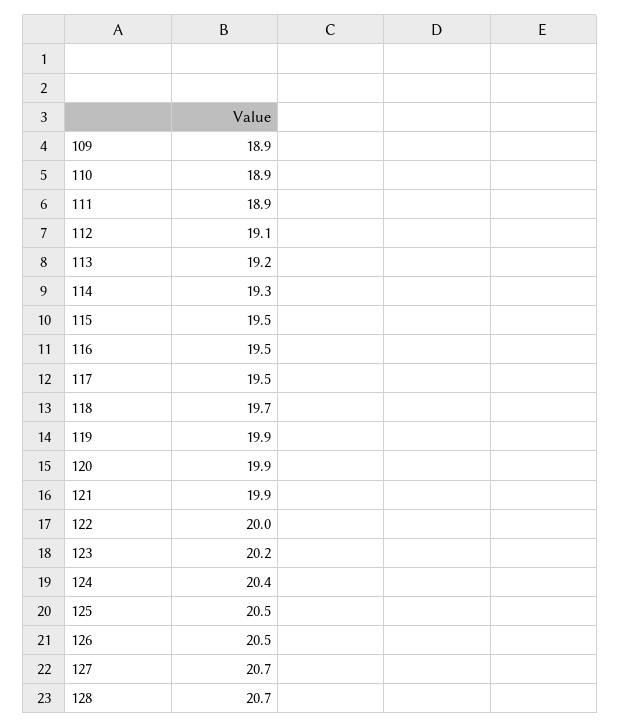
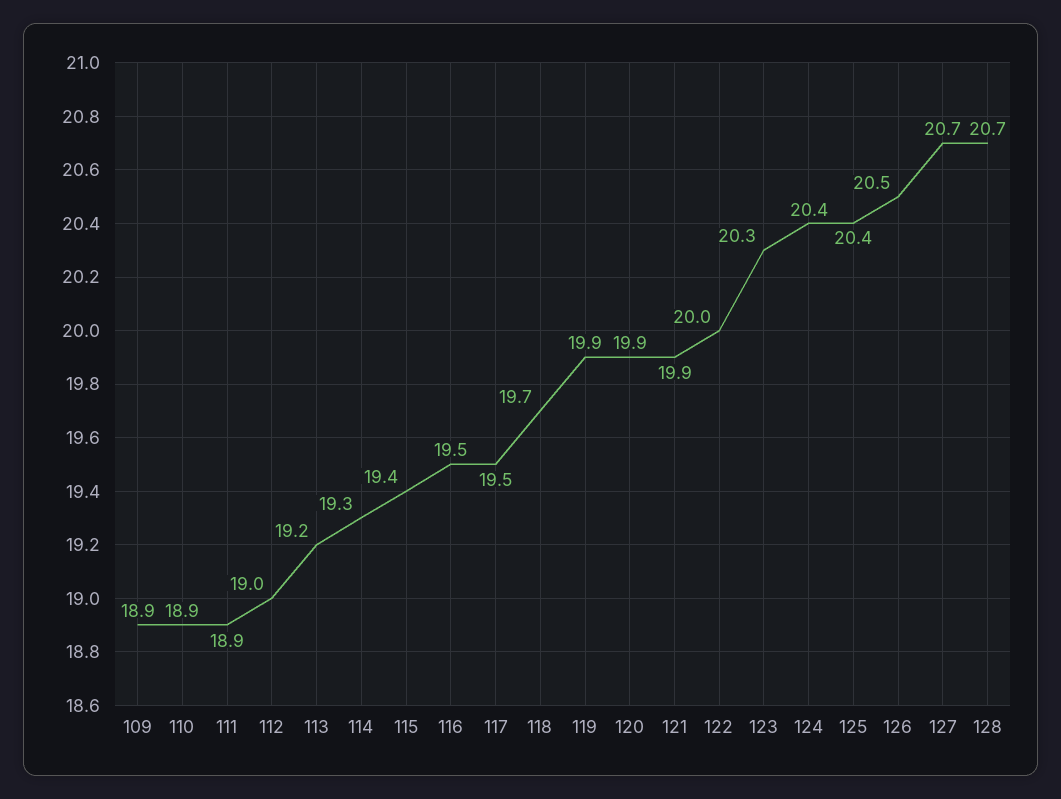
112: 19.1 -> 19
115: 19.5 -> 19.4
123: 20.2 -> 20.3
125: 20.5 -> 20.4

